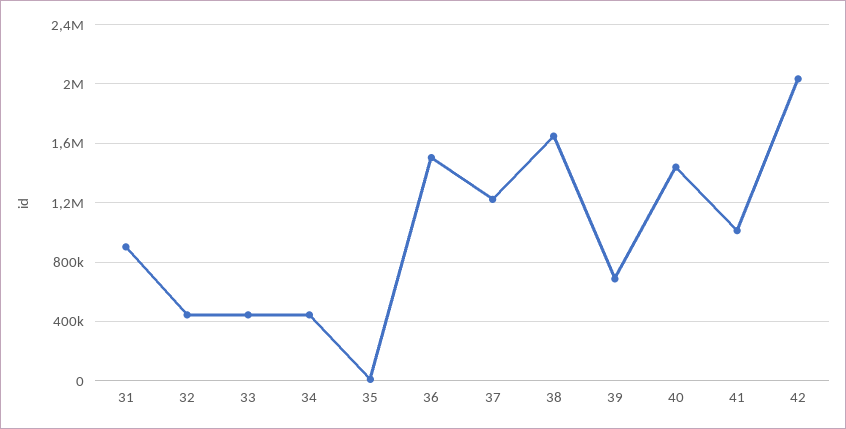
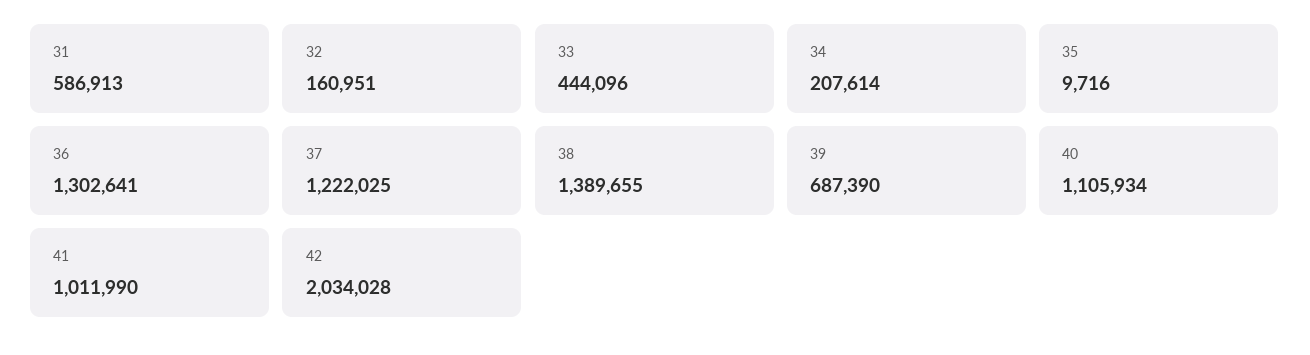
31: 900000 -> 586913
32: 450000 -> 160951
34: 450000 -> 207614
36: 1500000 -> 1302641
38: 1650000 -> 1389655
40: 1450000 -> 1105934

